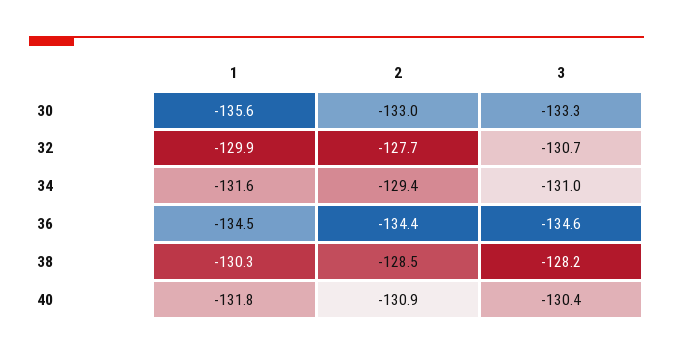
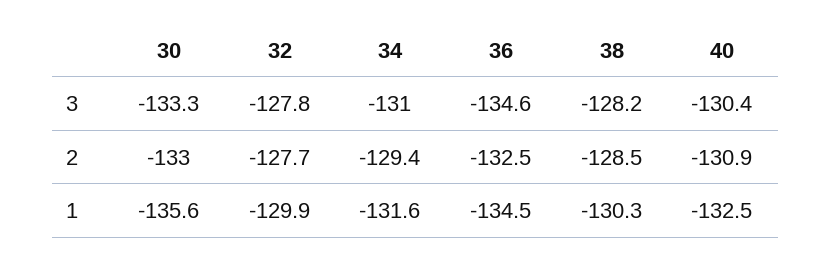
3, 32: -130.7 -> -127.8
2, 36: -134.4 -> -132.5
1, 40: -131.8 -> -132.5

